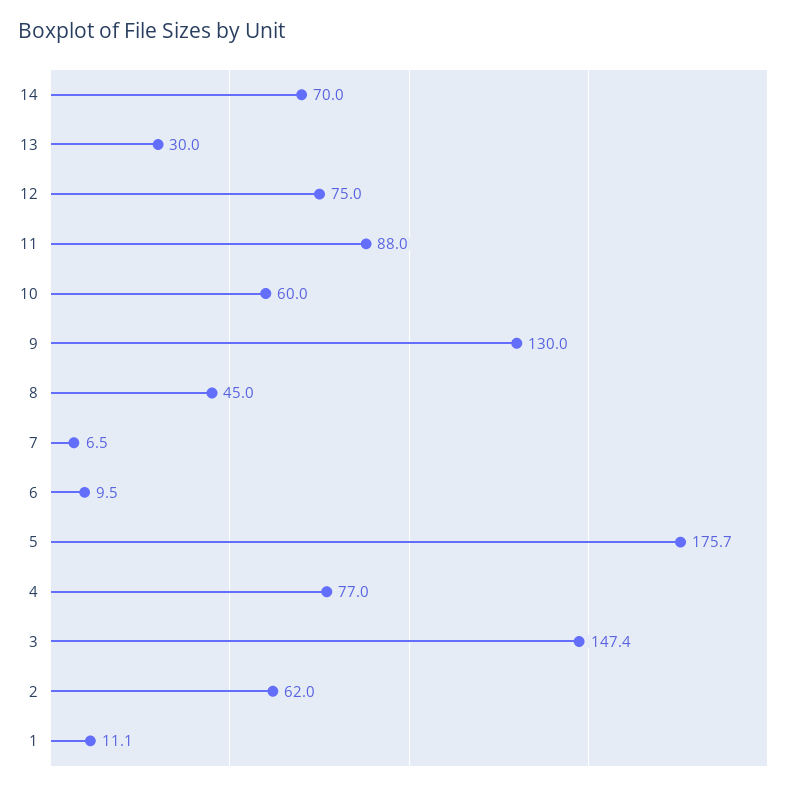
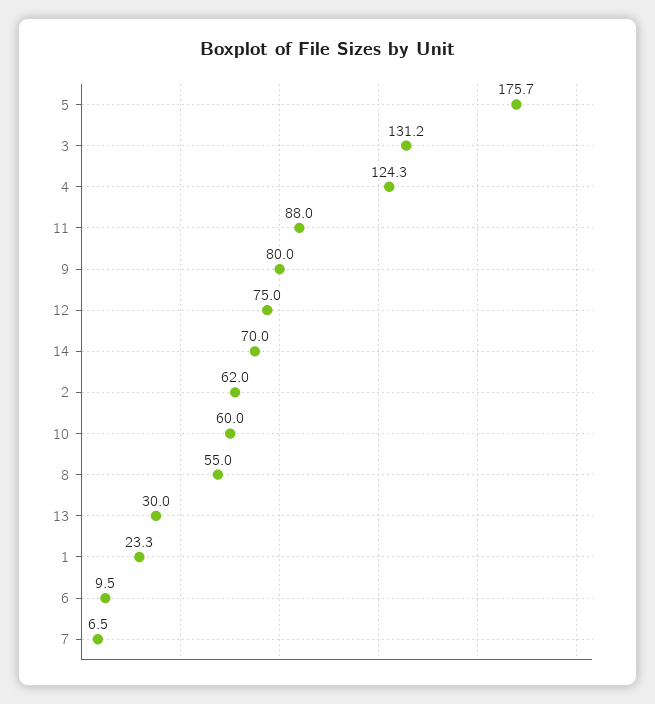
9: 130 -> 80
8: 45 -> 55
4: 77 -> 124.3
3: 147.4 -> 131.2
1: 11.1 -> 23.3

